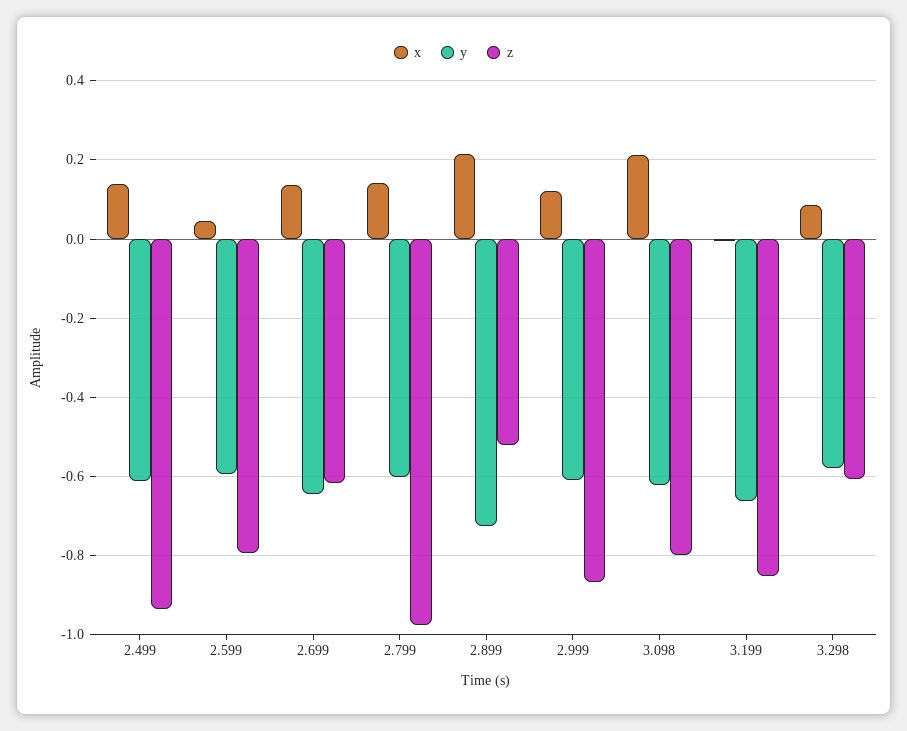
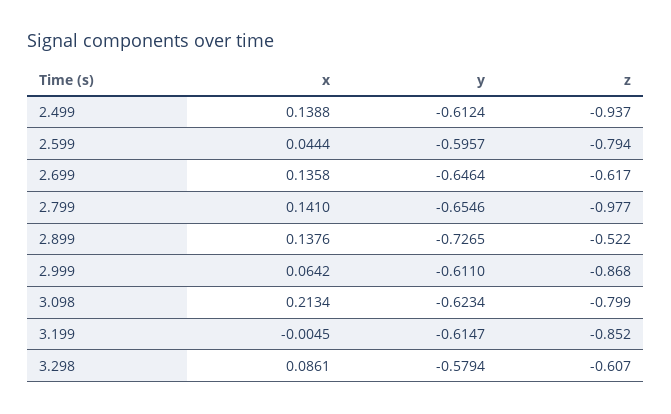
y, 2.799: -0.6 -> -0.6546
x, 2.899: 0.22 -> 0.1376
x, 2.999: 0.12 -> 0.0642
y, 3.199: -0.66 -> -0.6147

